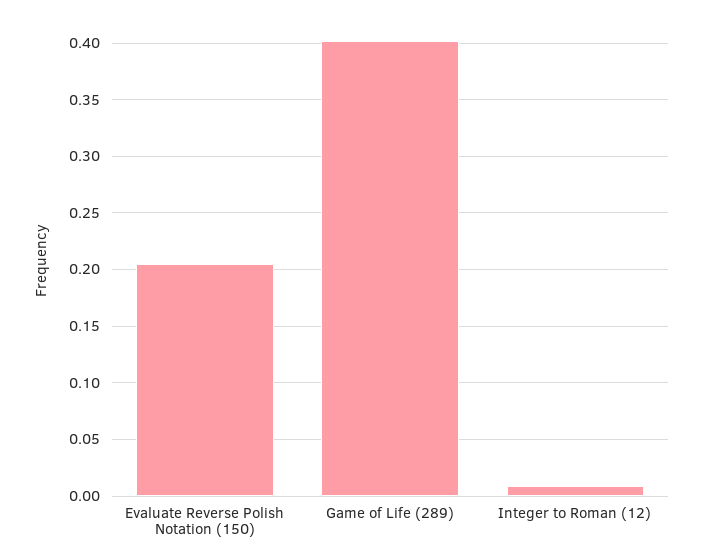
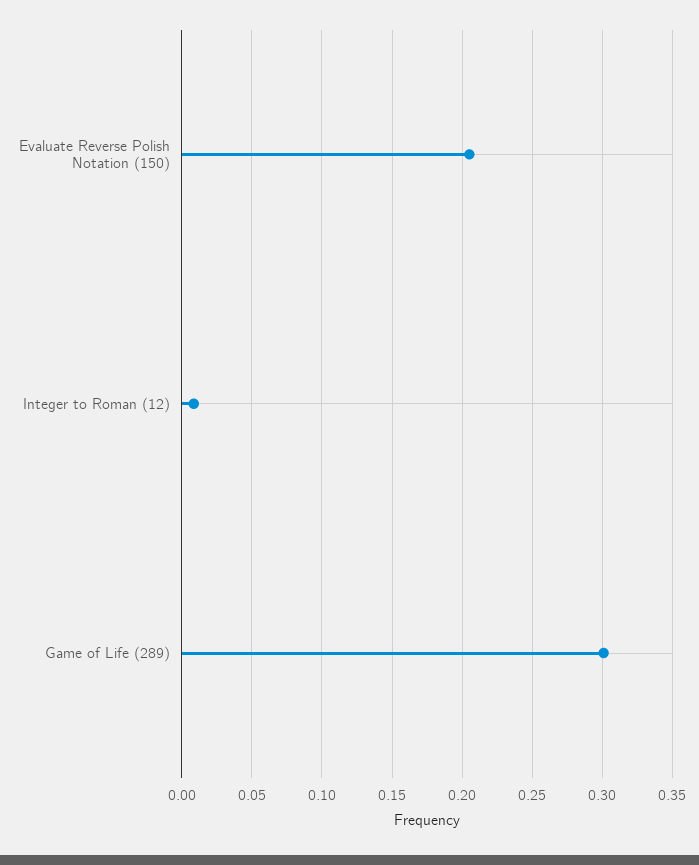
Game of Life (289): 0.4 -> 0.3

